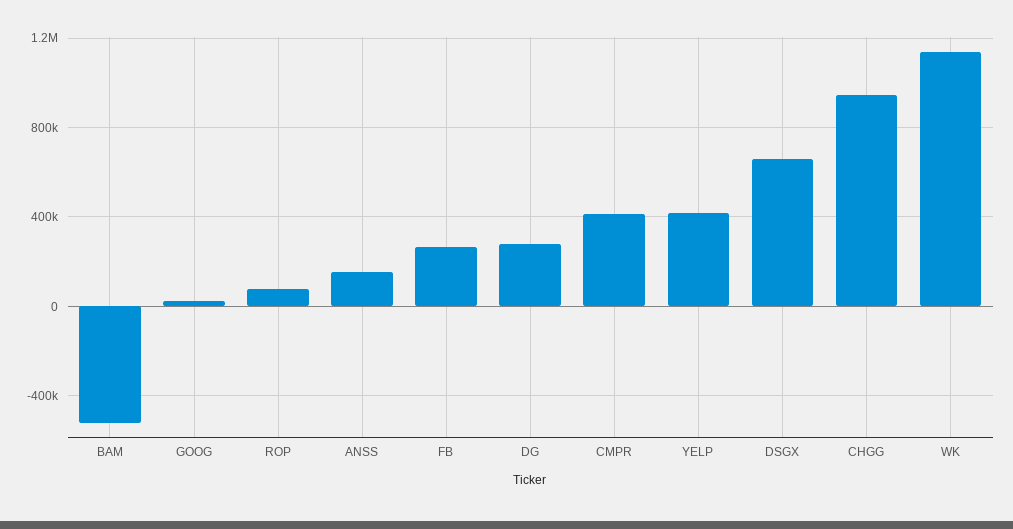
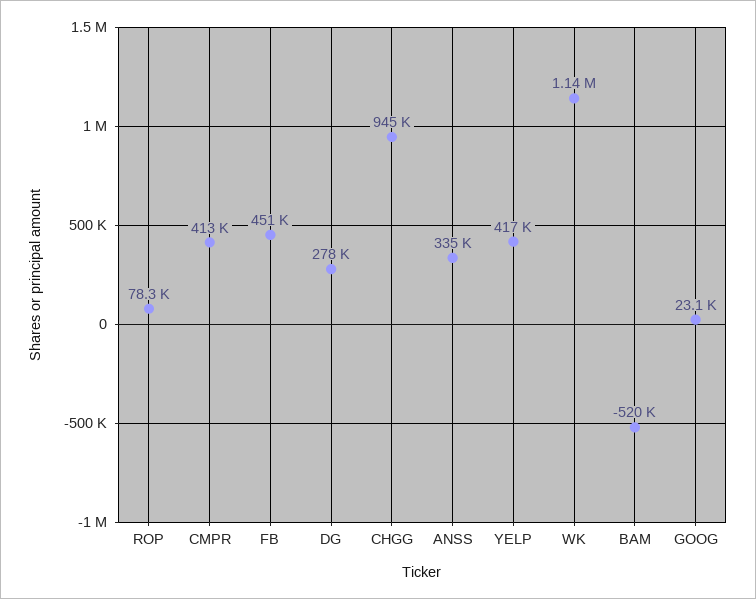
ANSS: 150000 -> 335000
FB: 250000 -> 451000
DSGX: 650000 -> none

